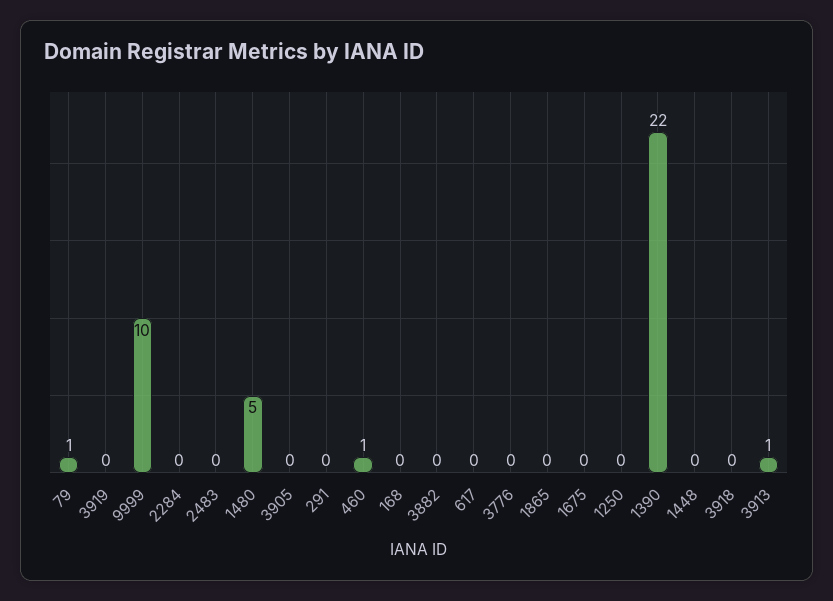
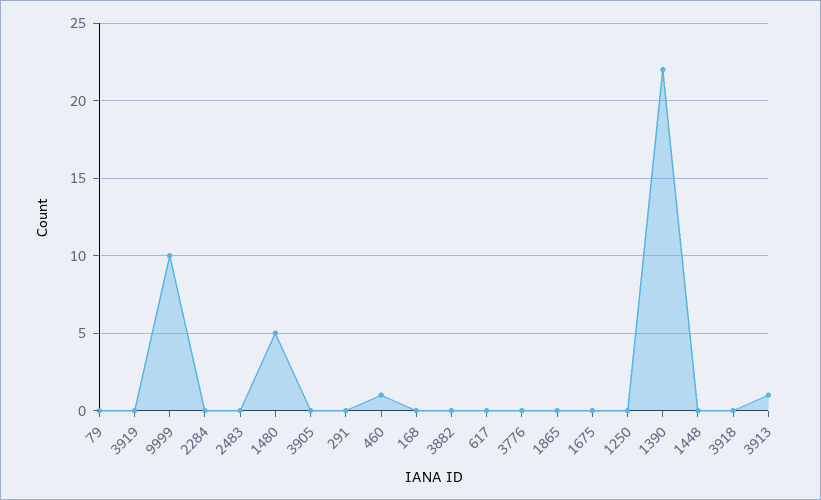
79: 1 -> 0

